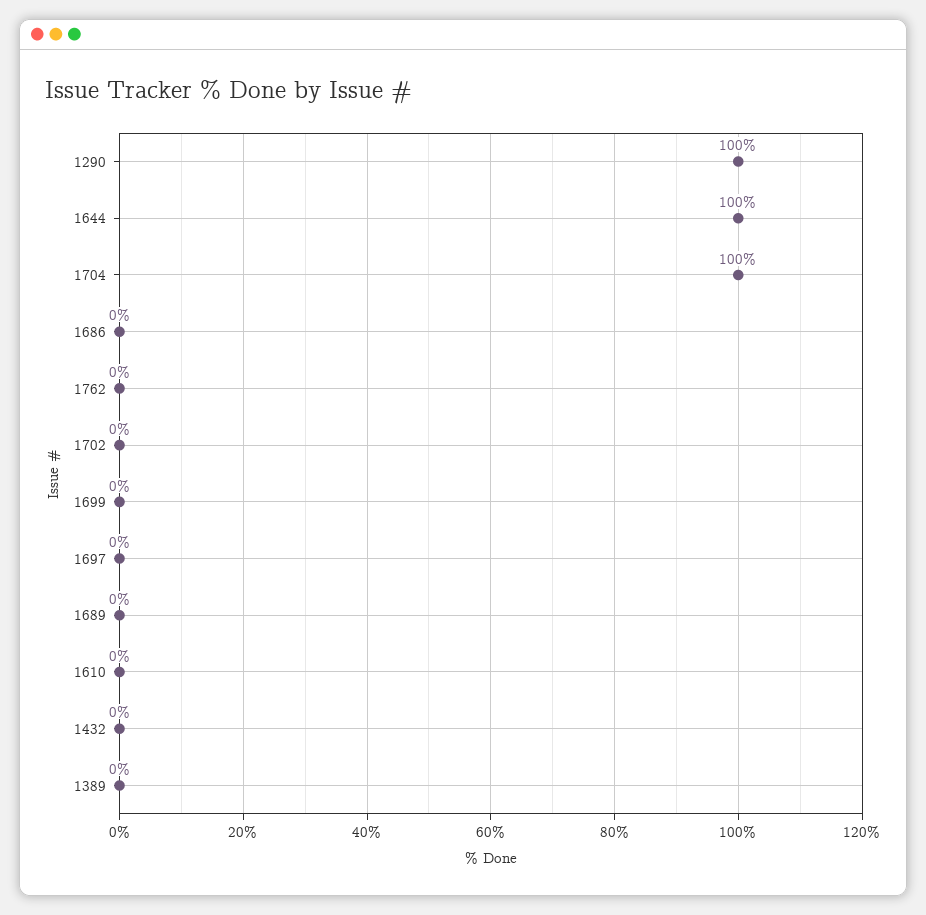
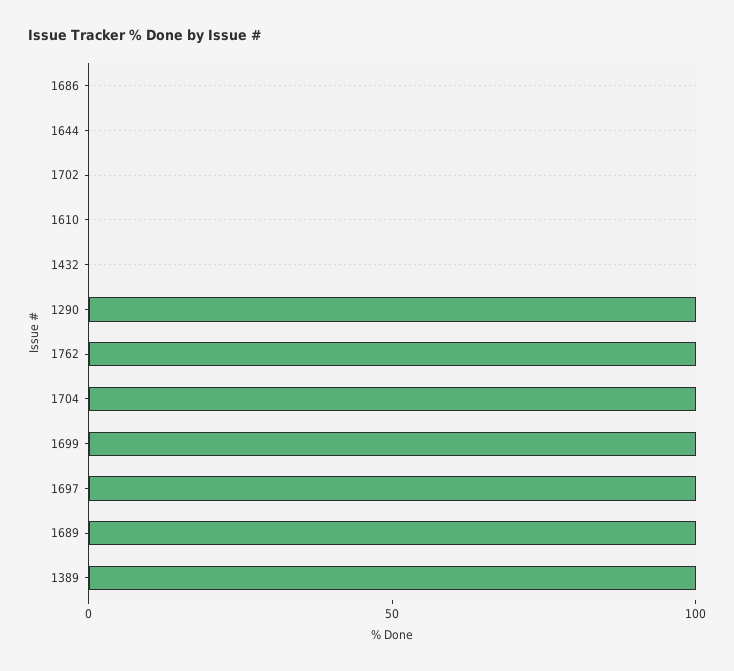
1644: 100 -> 0
1762: 0 -> 100
1699: 0 -> 100
1697: 0 -> 100
1689: 0 -> 100
1389: 0 -> 100

